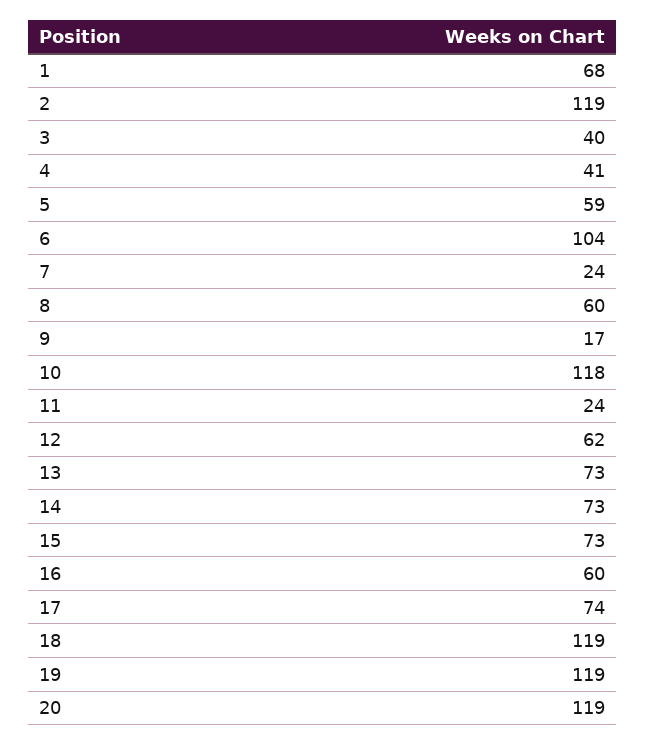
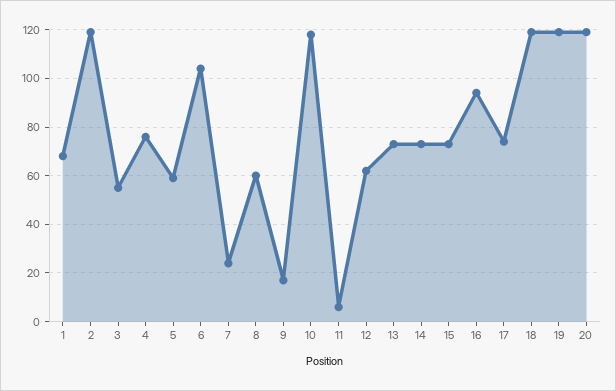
3: 40 -> 55
4: 41 -> 75
11: 24 -> 5
16: 60 -> 95

